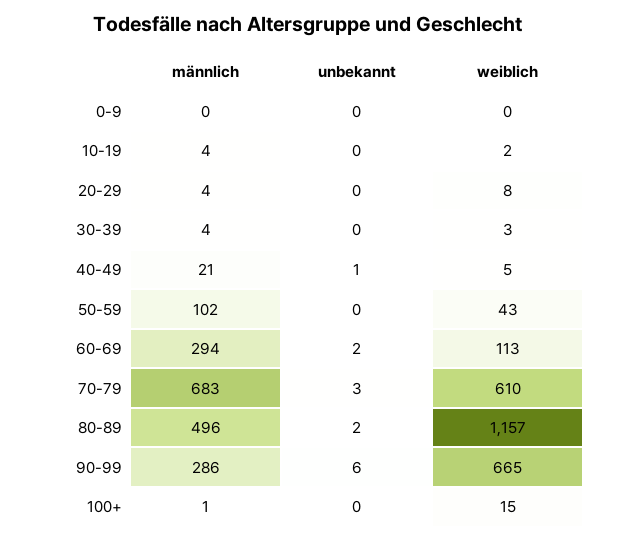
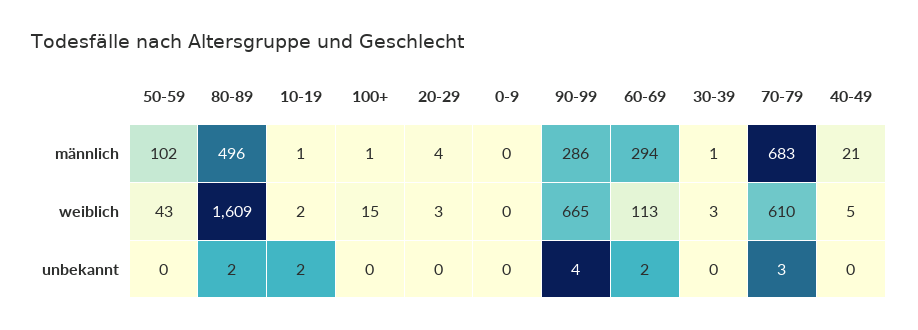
männlich, 10-19: 4 -> 1
unbekannt, 10-19: 0 -> 2
weiblich, 20-29: 8 -> 3
männlich, 30-39: 4 -> 1
unbekannt, 40-49: 1 -> 0
weiblich, 80-89: 1157 -> 1609
unbekannt, 90-99: 6 -> 4

